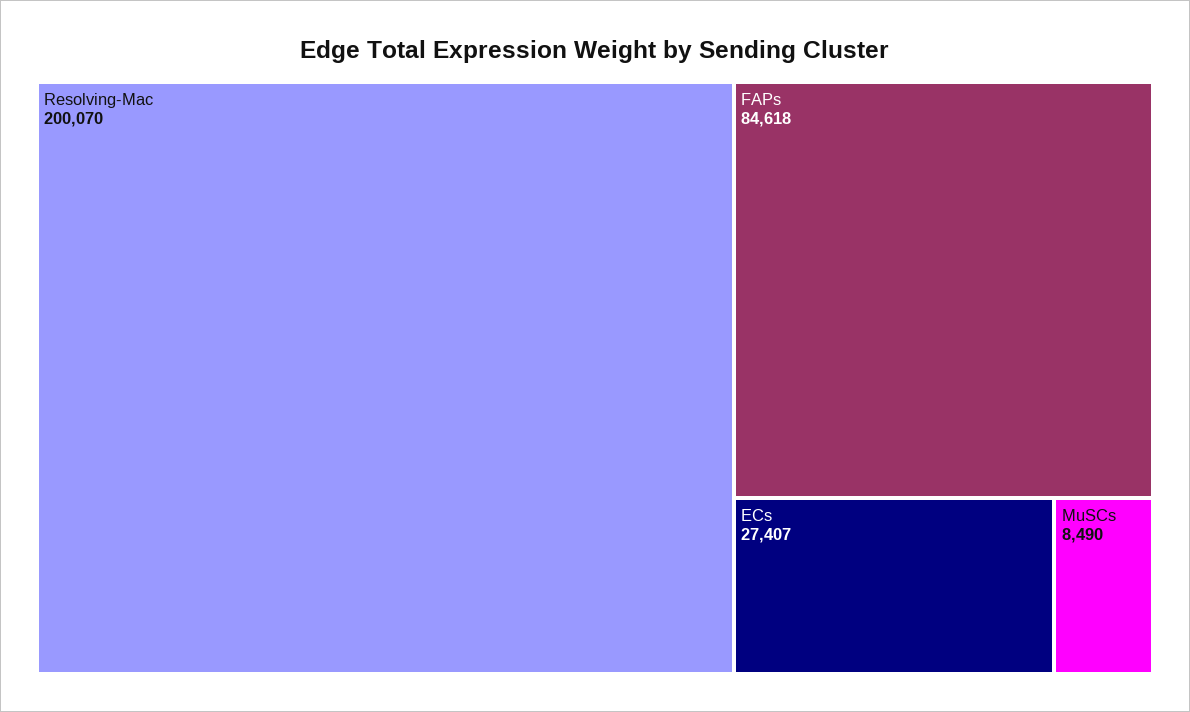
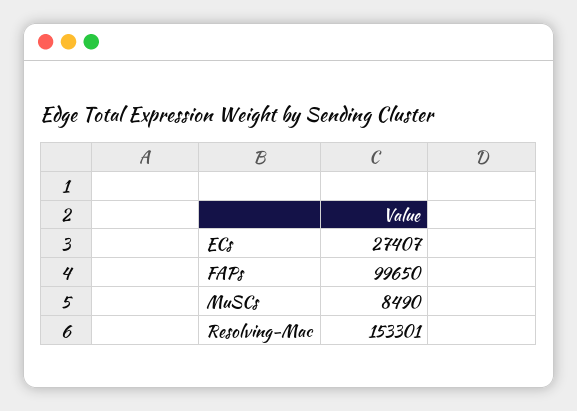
Resolving-Mac: 200070 -> 153301
FAPs: 84618 -> 99650

